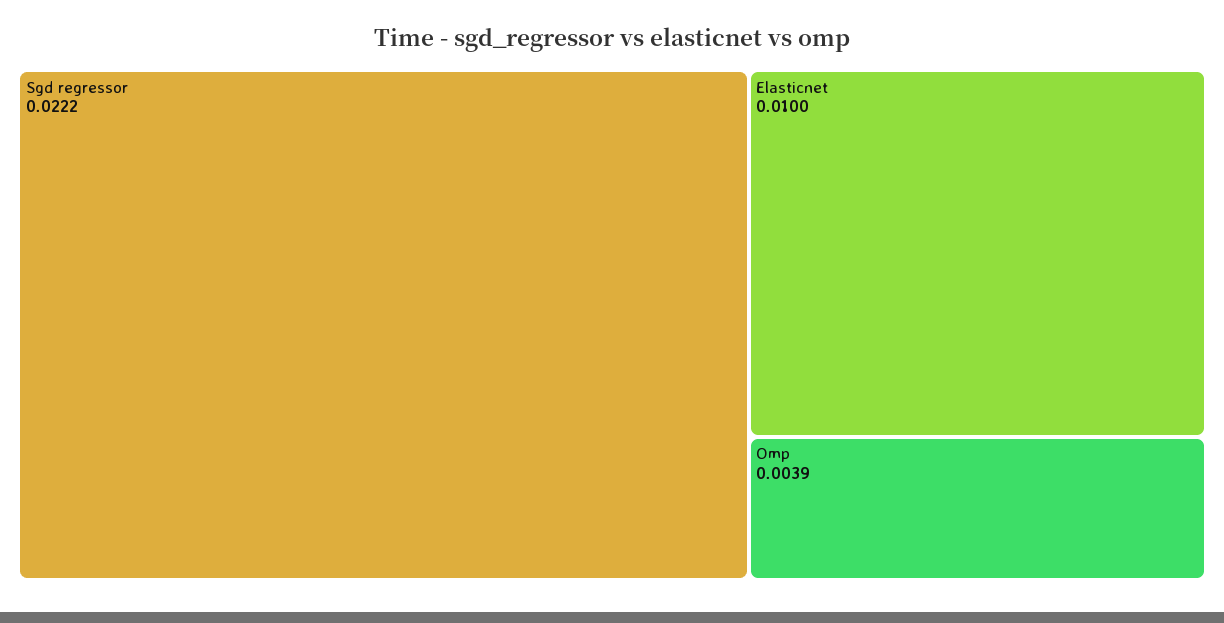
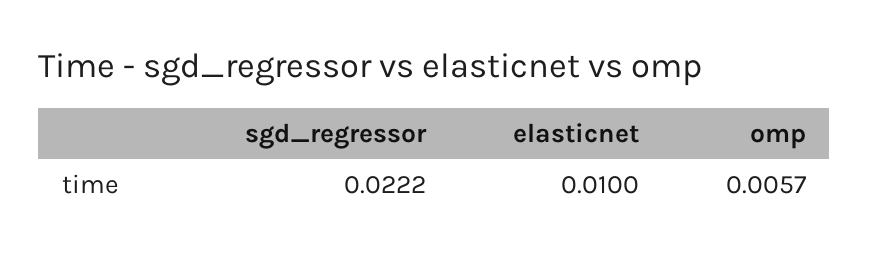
Omp: 0.0039 -> 0.0057

